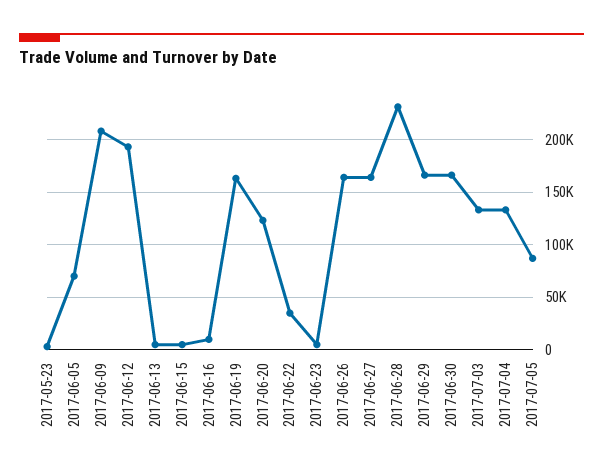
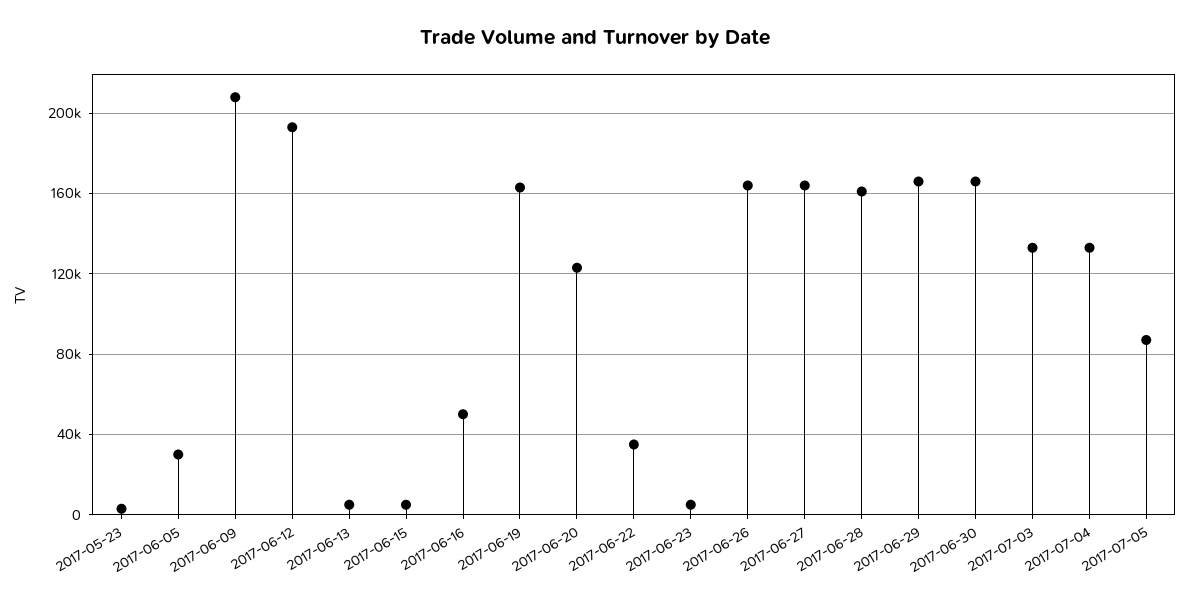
2017-06-05: 70000 -> 30000
2017-06-16: 10000 -> 50000
2017-06-28: 230000 -> 160000

